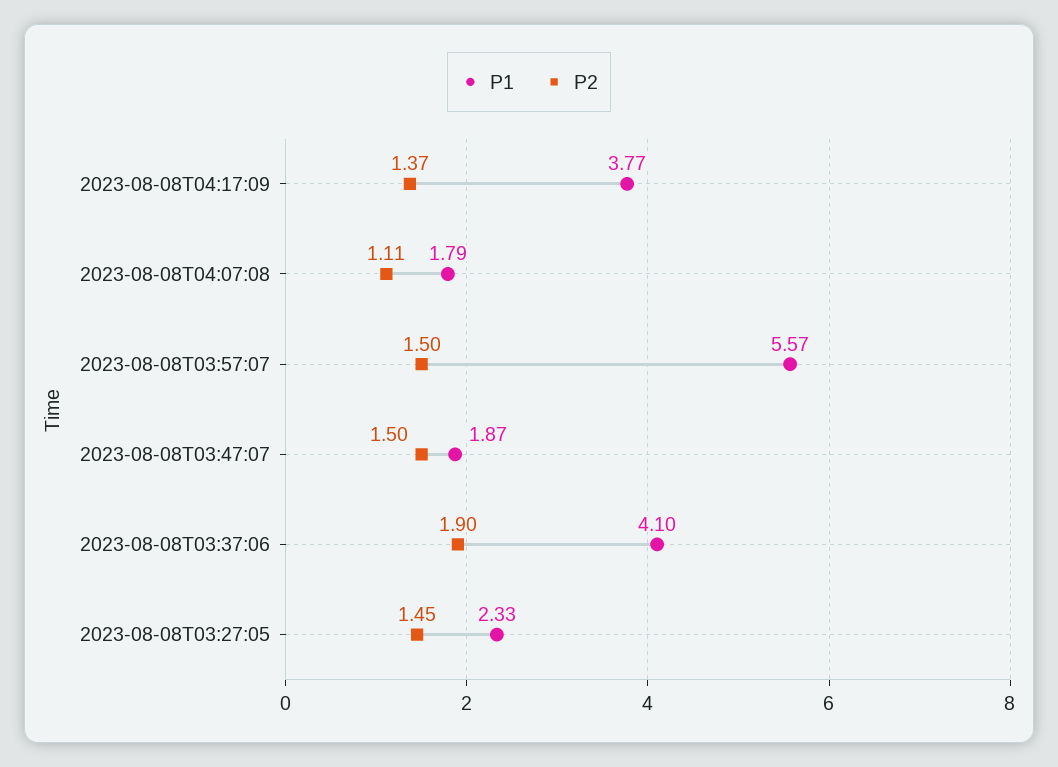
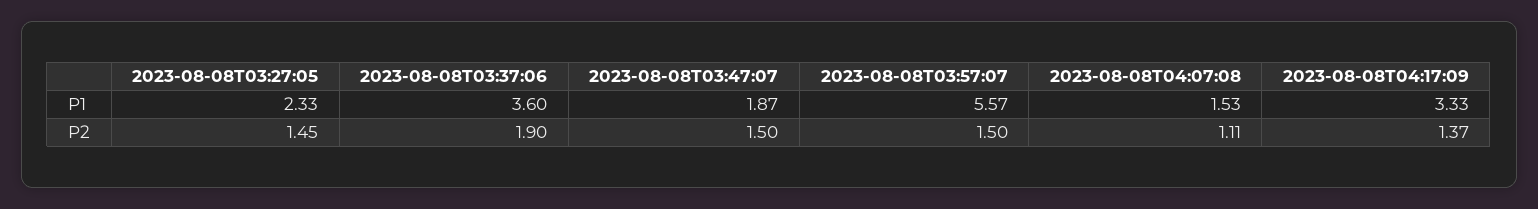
P1, 2023-08-08T04:17:09: 3.77 -> 3.33
P1, 2023-08-08T04:07:08: 1.79 -> 1.53
P1, 2023-08-08T03:37:06: 4.1 -> 3.6

